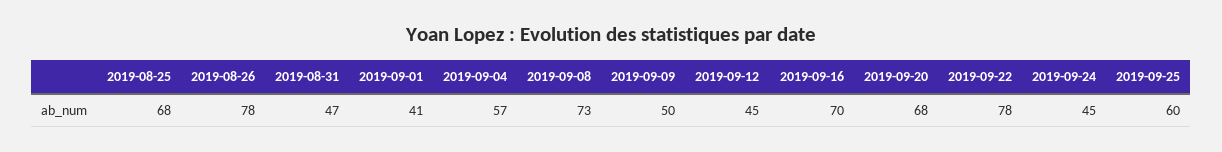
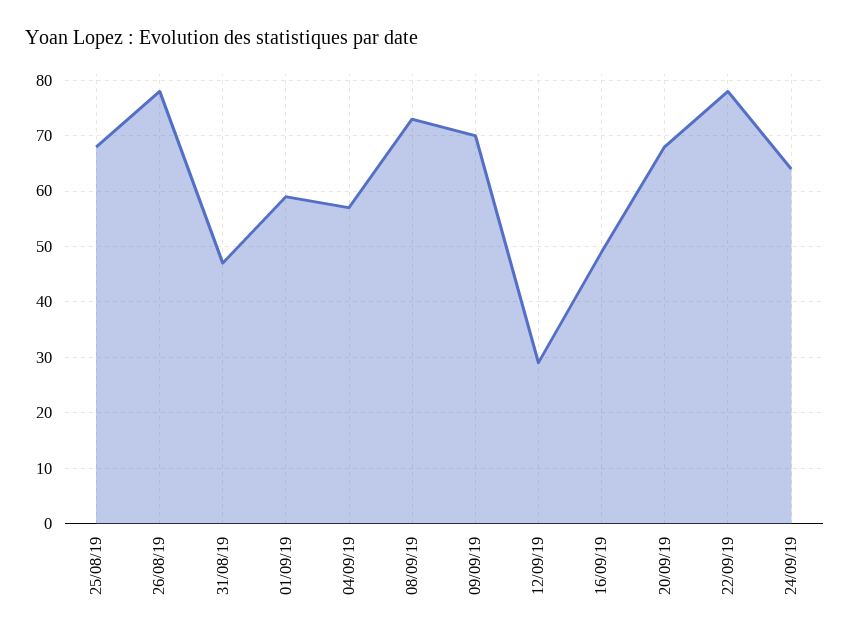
2019-09-01: 41 -> 60
2019-09-09: 50 -> 70
2019-09-12: 45 -> 30
2019-09-16: 70 -> 50
2019-09-24: 45 -> 65
2019-09-25: 60 -> none

